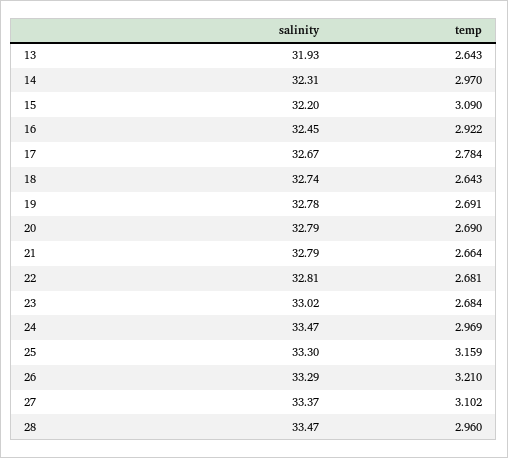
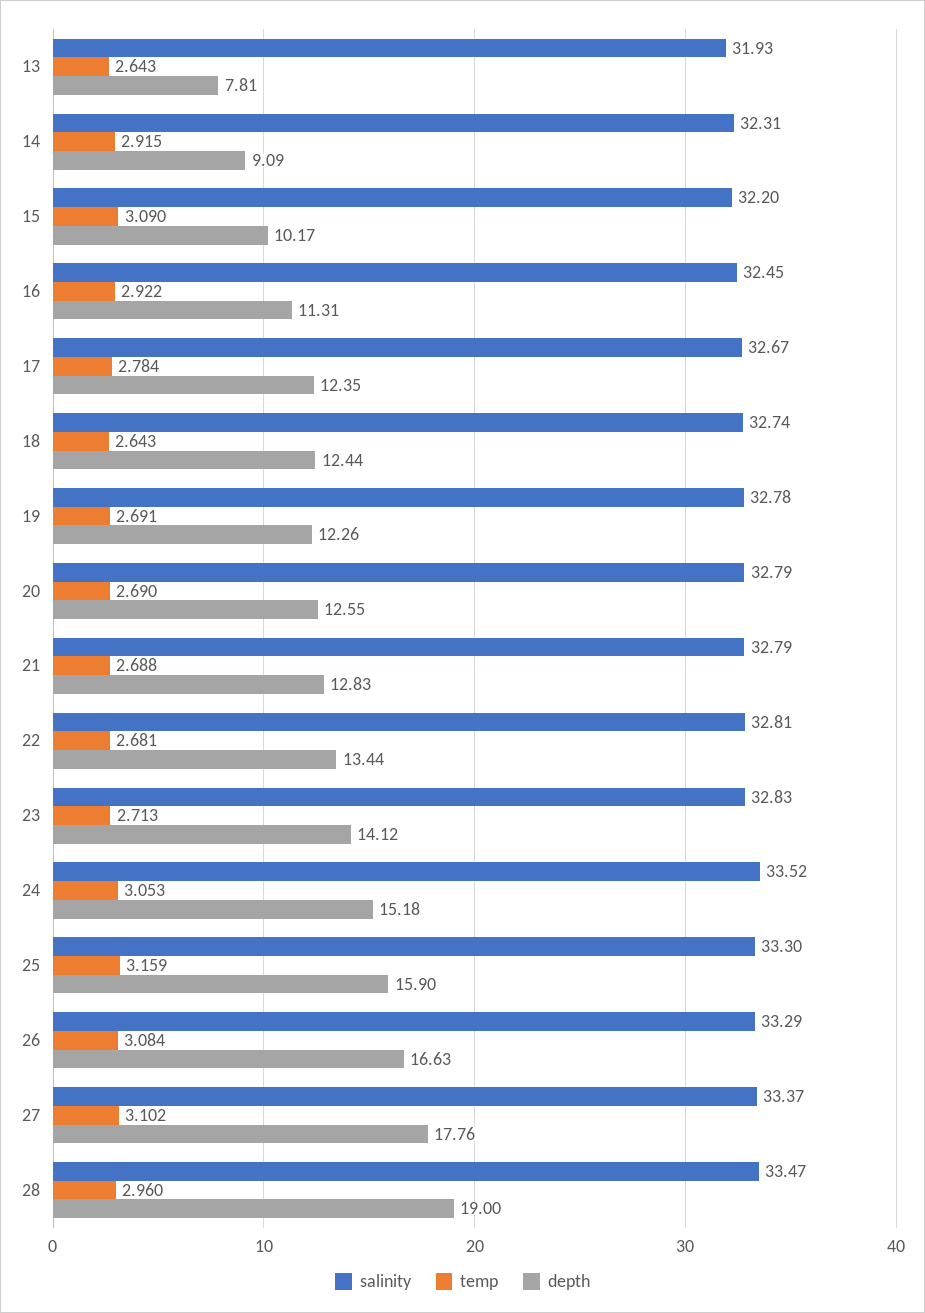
temp, 14: 2.97 -> 2.915
temp, 21: 2.664 -> 2.688
salinity, 23: 33.02 -> 32.83
temp, 23: 2.684 -> 2.713
salinity, 24: 33.47 -> 33.52
temp, 24: 2.969 -> 3.053
temp, 26: 3.21 -> 3.084
depth, 13: none -> 7.81
depth, 14: none -> 9.09
depth, 15: none -> 10.17
depth, 16: none -> 11.31
depth, 17: none -> 12.35
depth, 18: none -> 12.44
depth, 19: none -> 12.26
depth, 20: none -> 12.55
depth, 21: none -> 12.83
depth, 22: none -> 13.44
depth, 23: none -> 14.12
depth, 24: none -> 15.18
depth, 25: none -> 15.9
depth, 26: none -> 16.63
depth, 27: none -> 17.76
depth, 28: none -> 19

